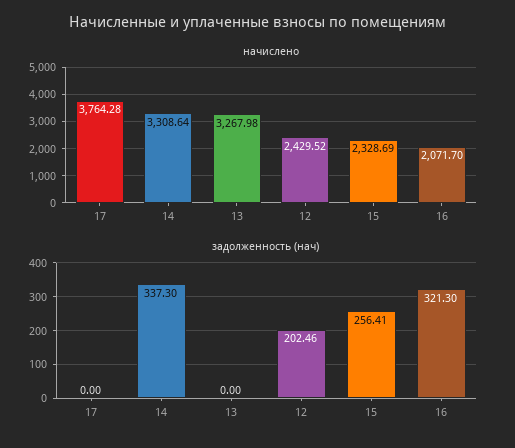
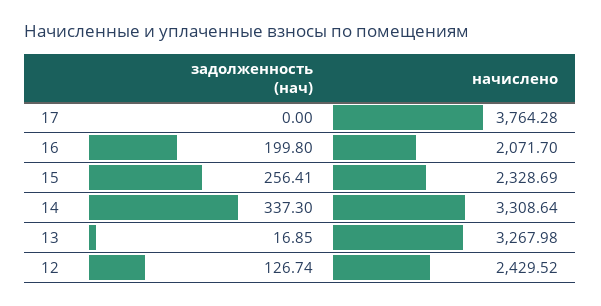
задолженность (нач), 13: 0 -> 16.85
задолженность (нач), 12: 202.46 -> 126.74
задолженность (нач), 16: 321.3 -> 199.8

